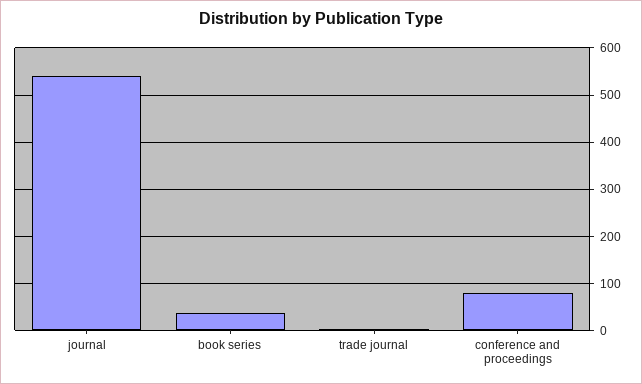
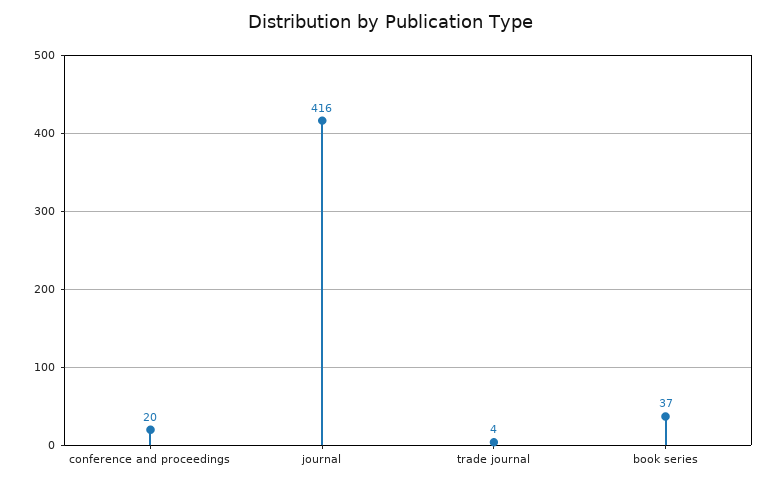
journal: 540 -> 416
conference and proceedings: 80 -> 20

